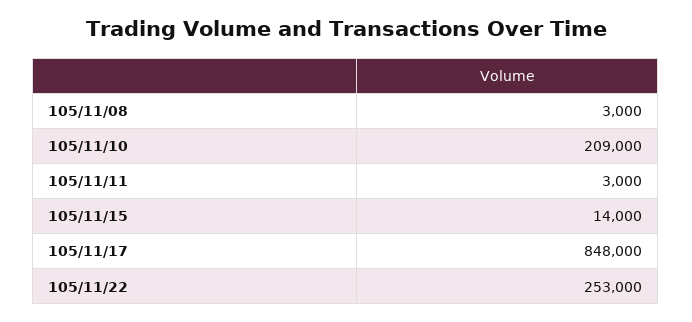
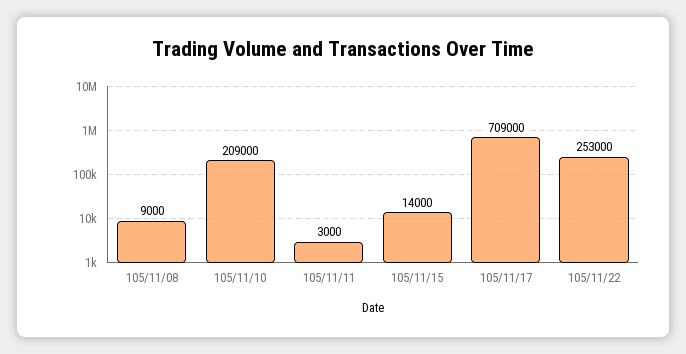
105/11/08: 3000 -> 9000
105/11/17: 848000 -> 709000

